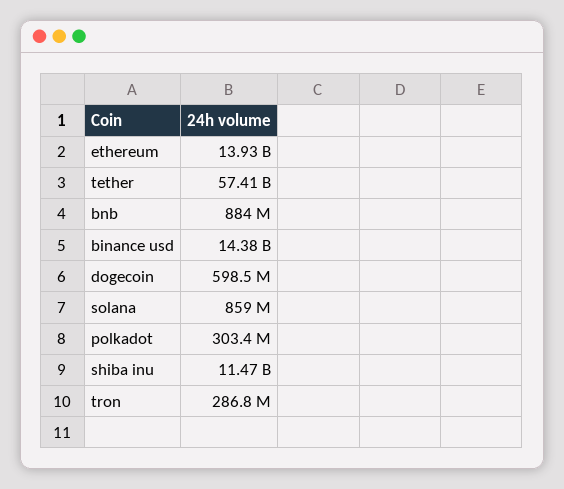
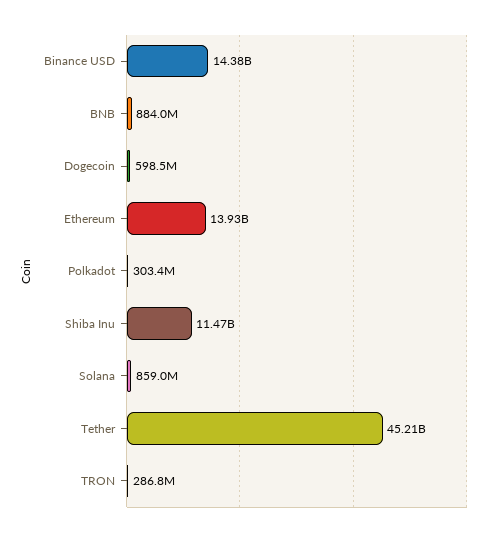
tether: 57410000000 -> 45210000000

